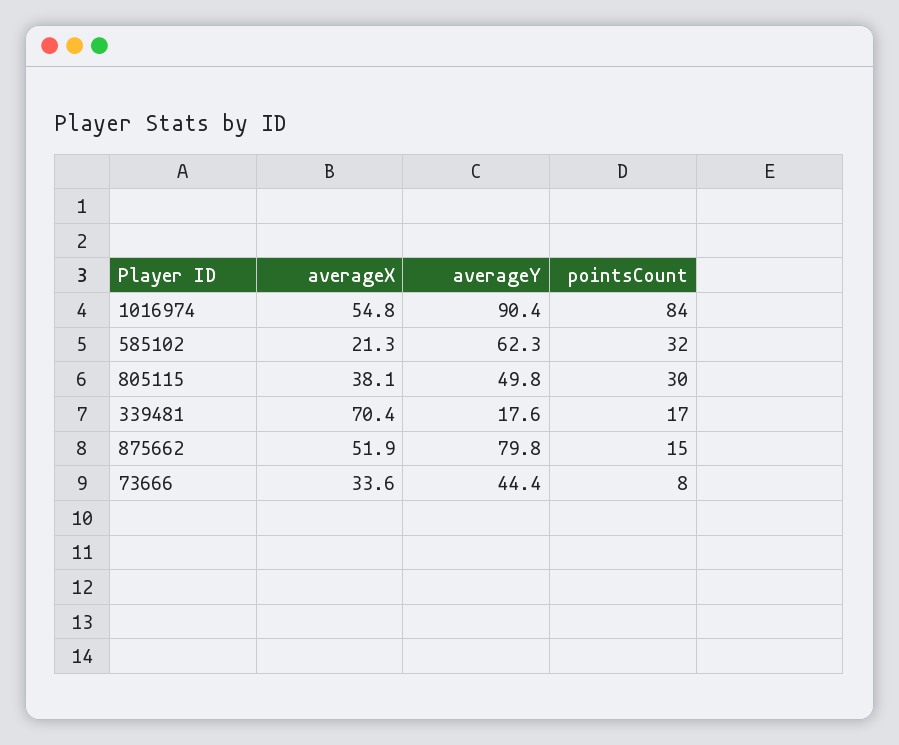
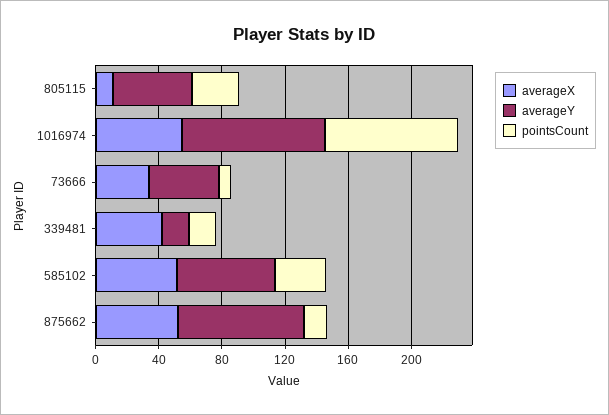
averageX, 585102: 21.3 -> 50
averageX, 805115: 38.1 -> 10
averageX, 339481: 70.4 -> 40

